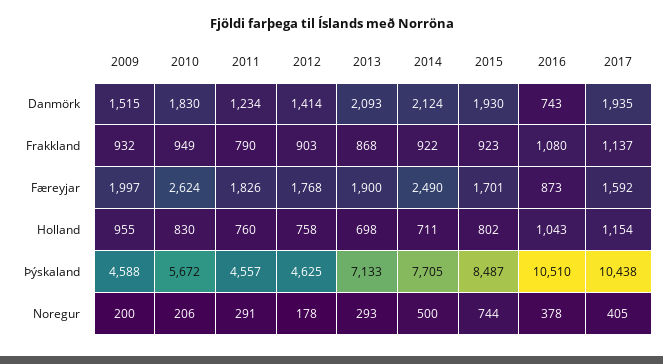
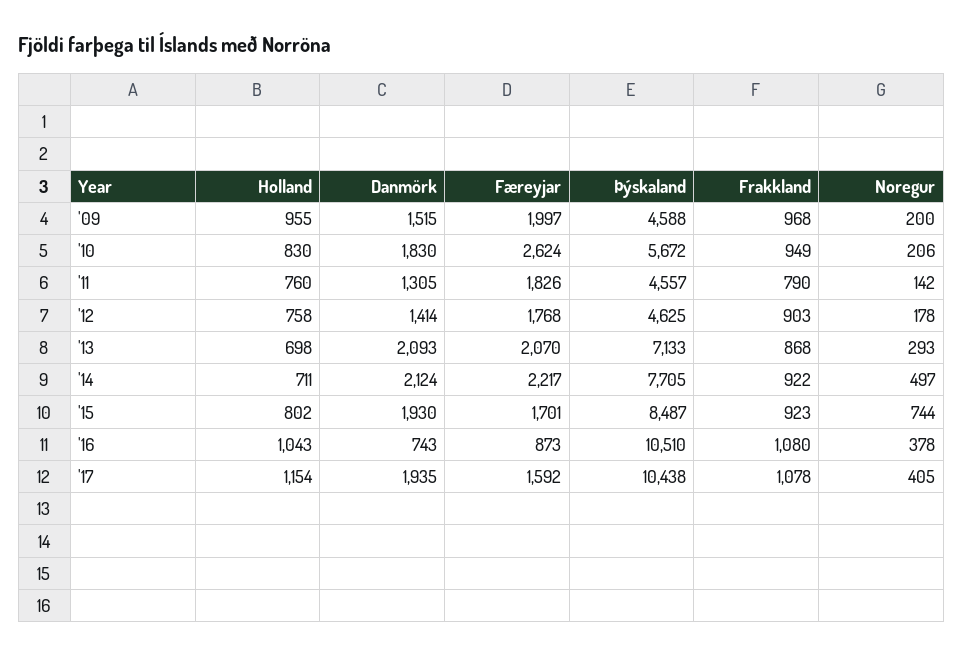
2011, Danmörk: 1234 -> 1305
2009, Frakkland: 932 -> 968
2017, Frakkland: 1137 -> 1078
2013, Færeyjar: 1900 -> 2070
2014, Færeyjar: 2490 -> 2217
2011, Noregur: 291 -> 142
2014, Noregur: 500 -> 497

